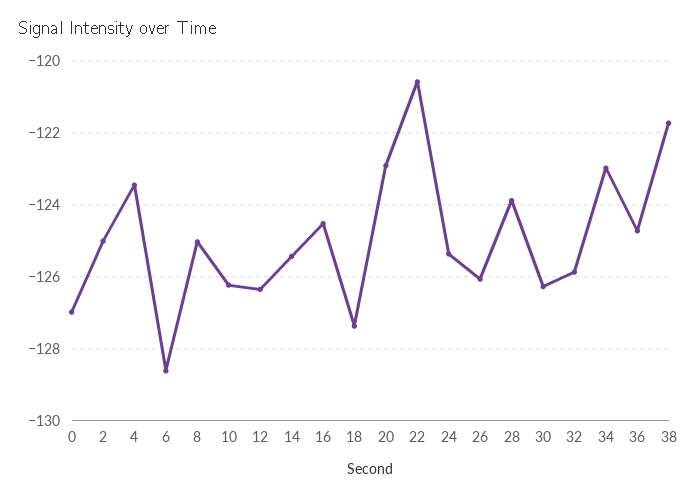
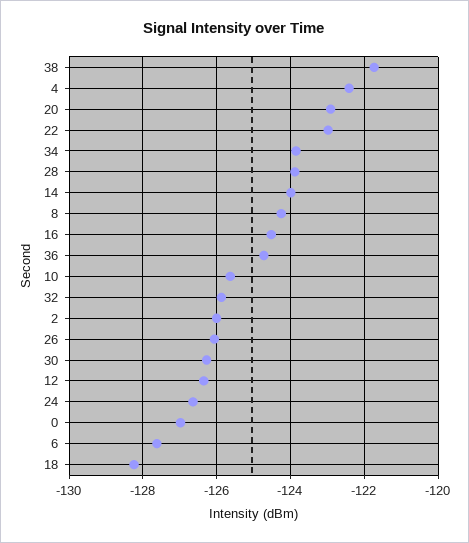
2: -125 -> -126
4: -123.4 -> -122.4
6: -128.6 -> -127.6
8: -125 -> -124.2
10: -126.2 -> -125.6
14: -125.4 -> -124
18: -127.4 -> -128.2
22: -120.6 -> -123
24: -125.4 -> -126.6
34: -123 -> -123.8

